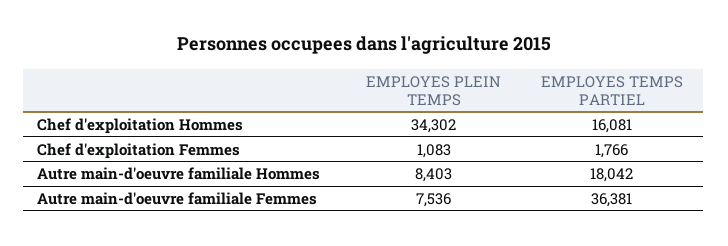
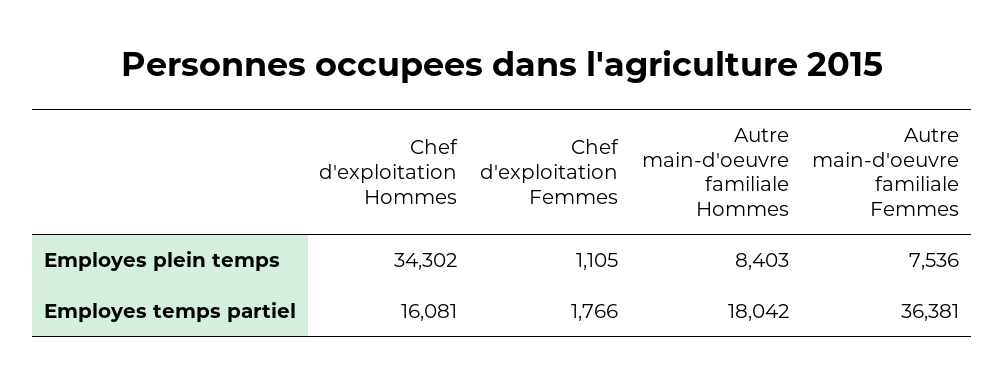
EMPLOYES PLEIN TEMPS, Chef d'exploitation Femmes: 1083 -> 1105

